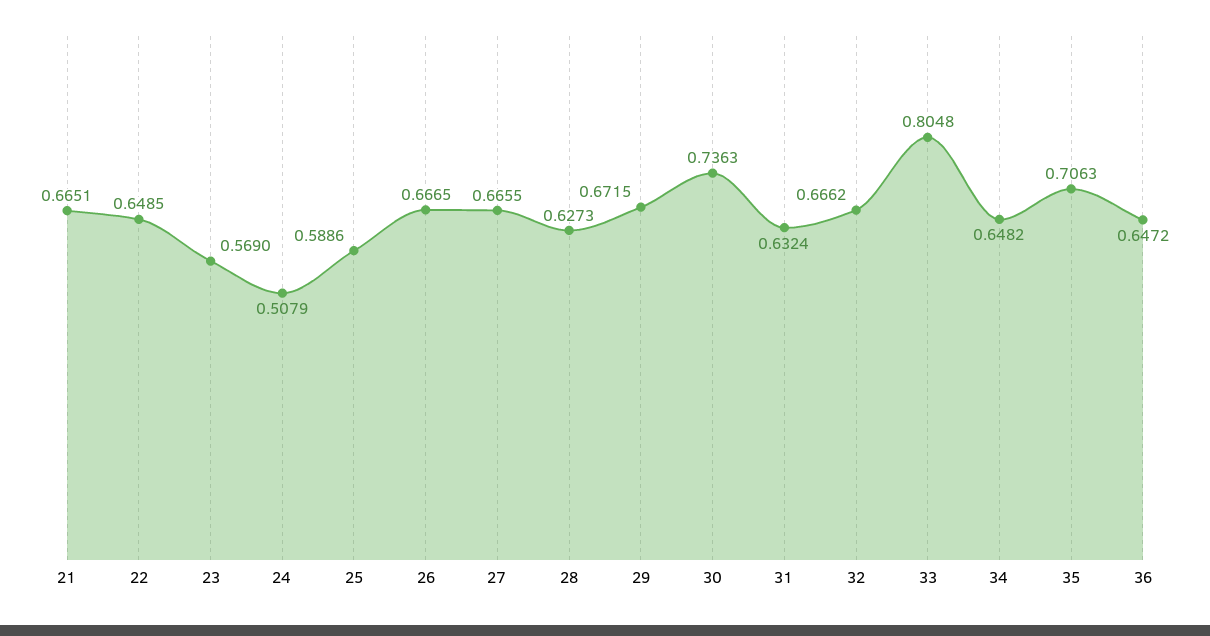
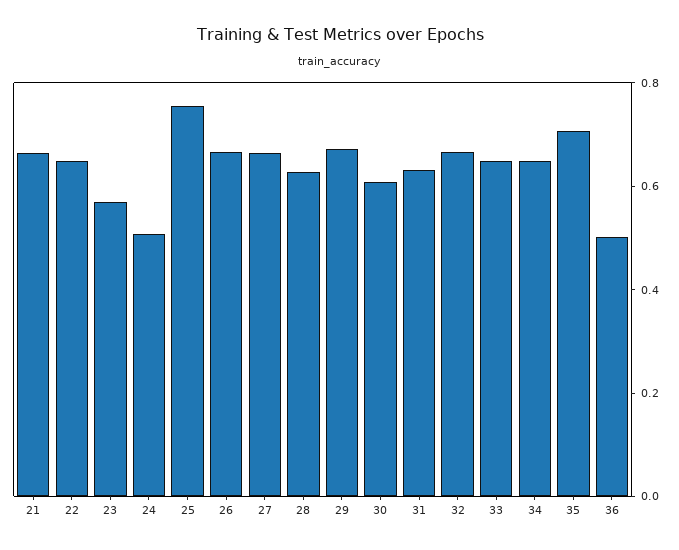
25: 0.5886 -> 0.75
30: 0.7363 -> 0.6
33: 0.8048 -> 0.65
36: 0.6472 -> 0.5

